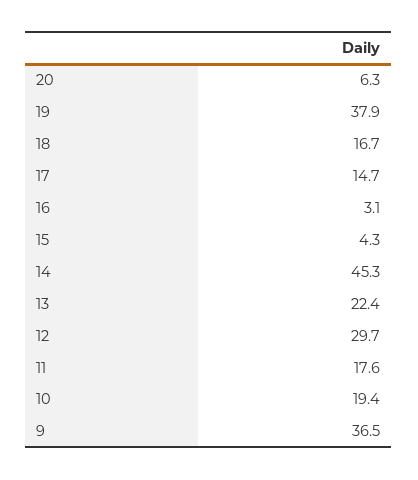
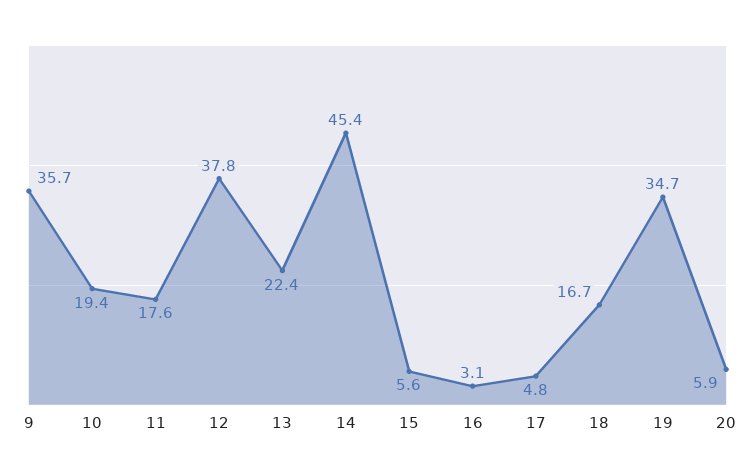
20: 6.3 -> 5.9
19: 37.9 -> 34.7
17: 14.7 -> 4.8
15: 4.3 -> 5.6
14: 45.3 -> 45.4
12: 29.7 -> 37.8
9: 36.5 -> 35.7

